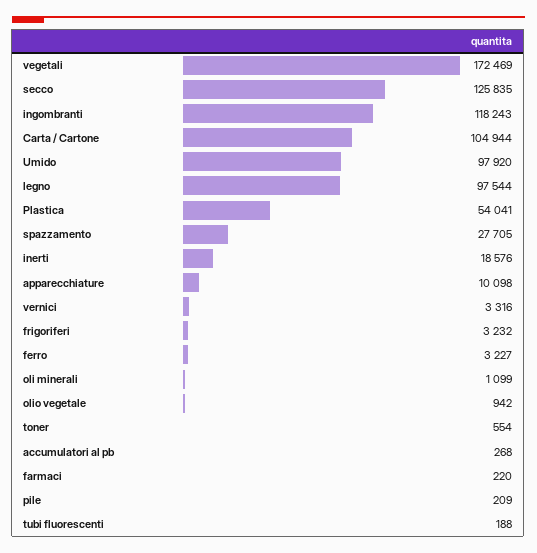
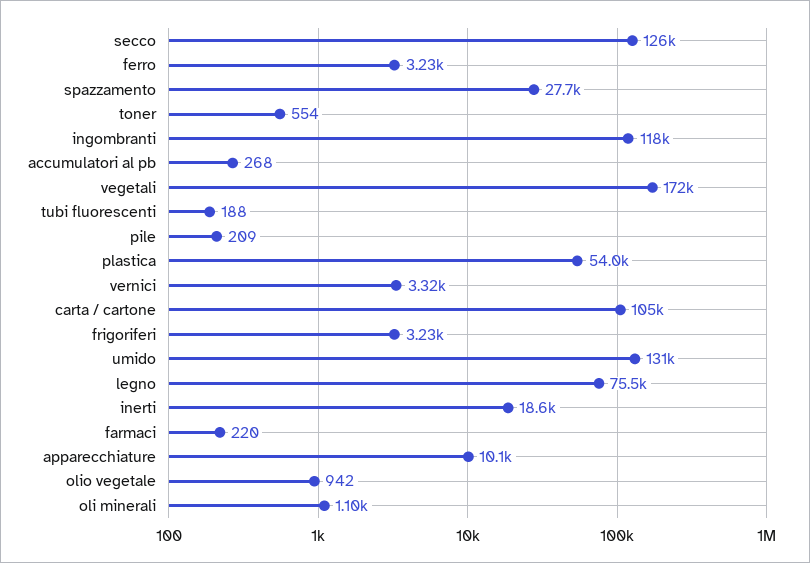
Umido: 97920 -> 131000
legno: 97544 -> 75500

